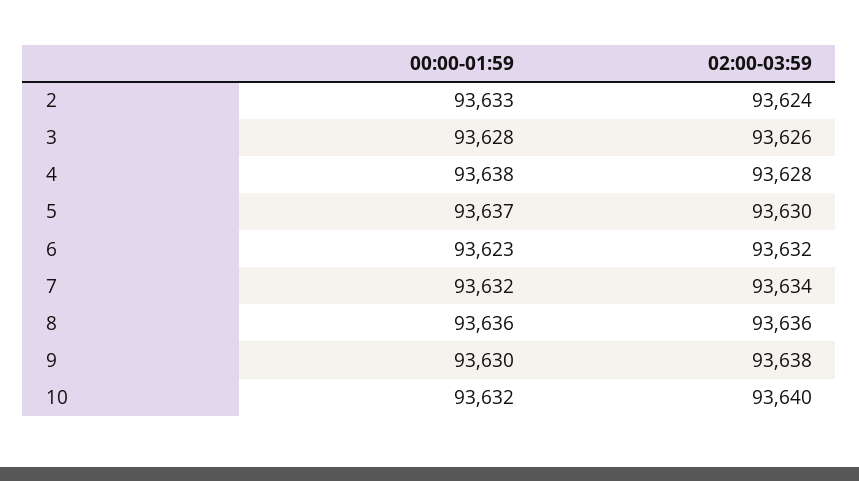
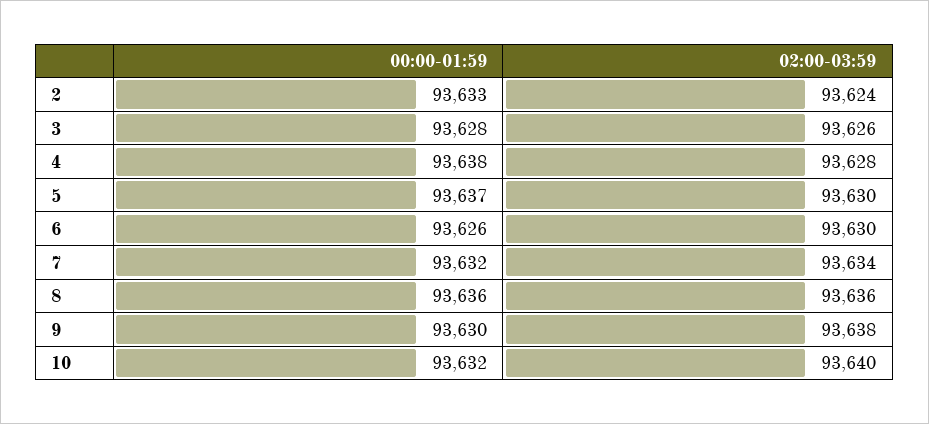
00:00-01:59, 6: 93623 -> 93626
02:00-03:59, 6: 93632 -> 93630

